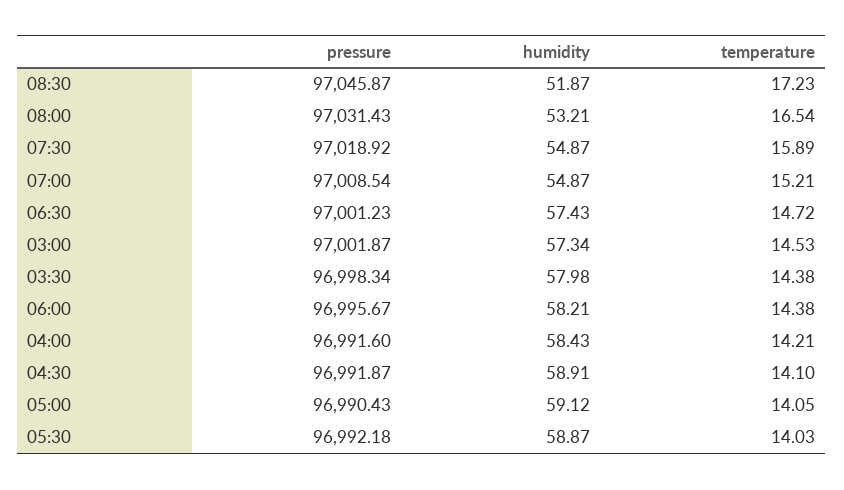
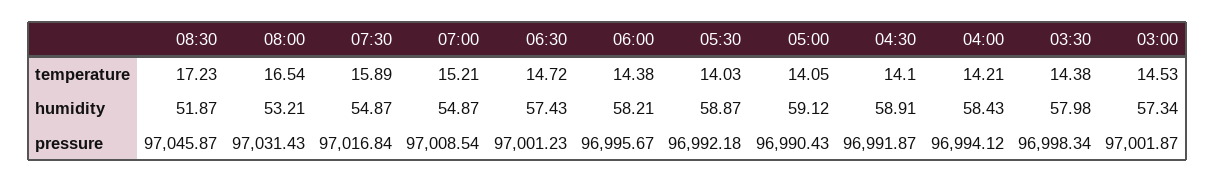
pressure, 07:30: 97018.92 -> 97016.84
pressure, 04:00: 96991.6 -> 96994.12

